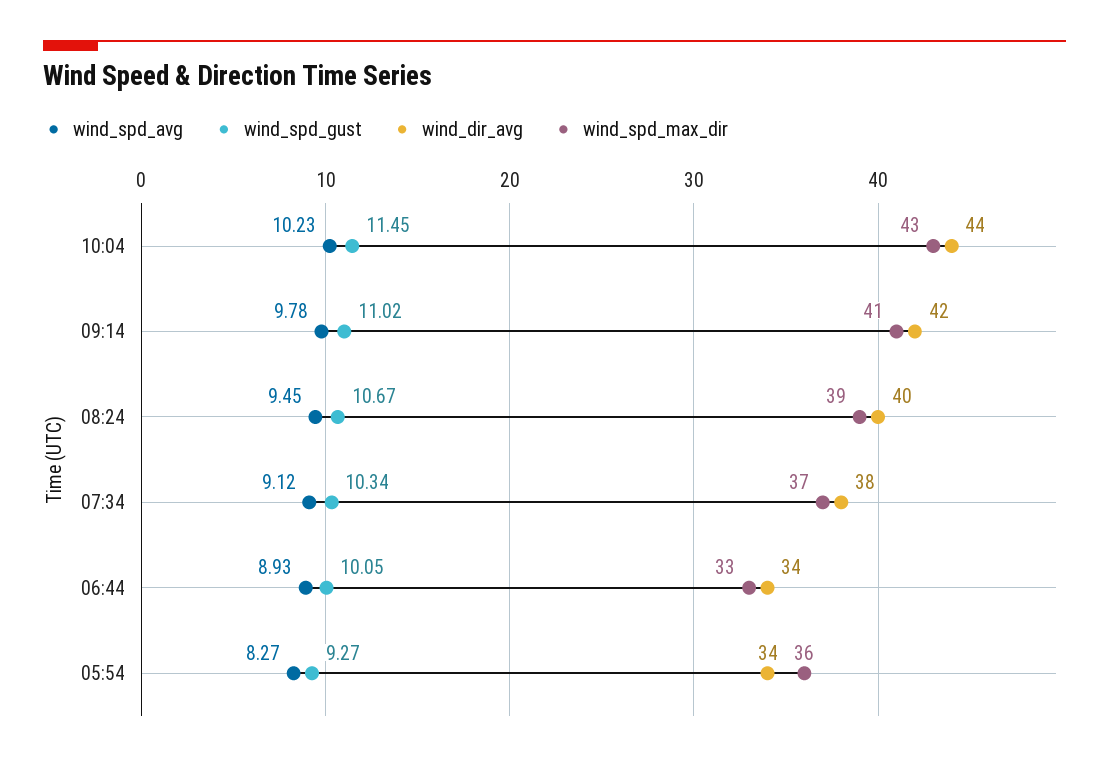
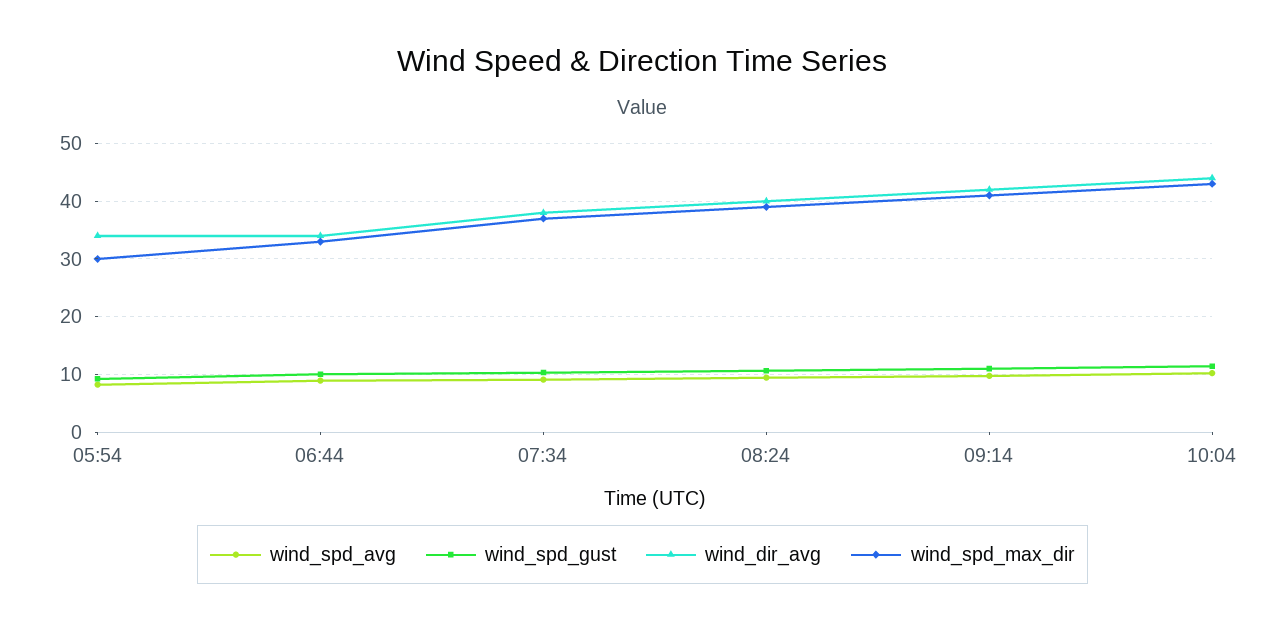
wind_spd_max_dir, 05:54: 36 -> 30

